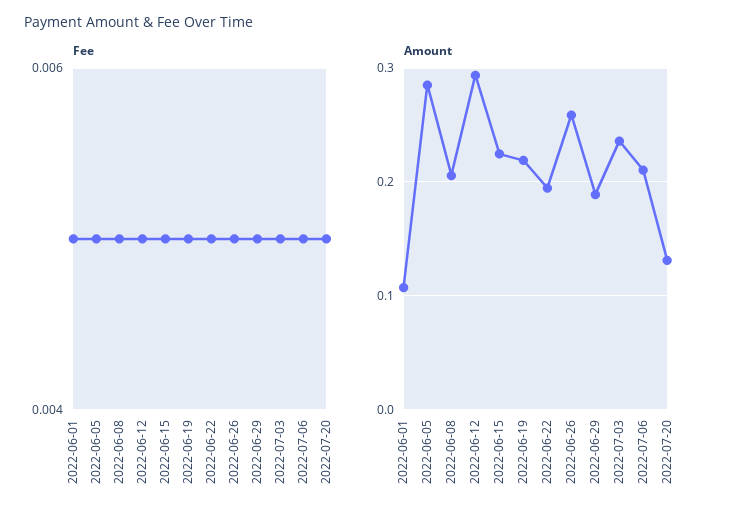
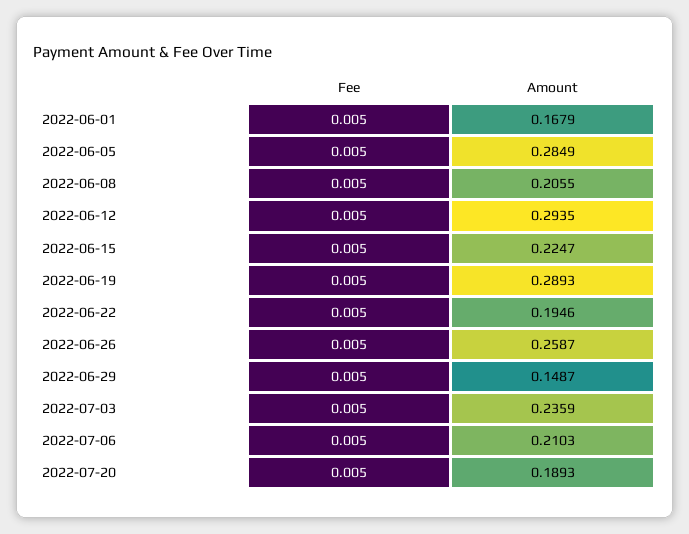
Amount, 2022-06-01: 0.11 -> 0.1679
Amount, 2022-06-19: 0.22 -> 0.2893
Amount, 2022-06-29: 0.19 -> 0.1487
Amount, 2022-07-20: 0.13 -> 0.1893

